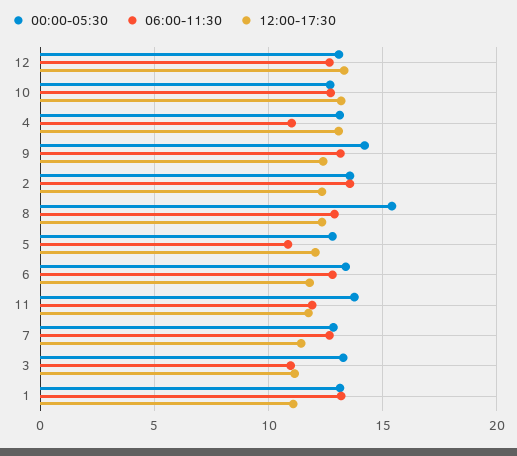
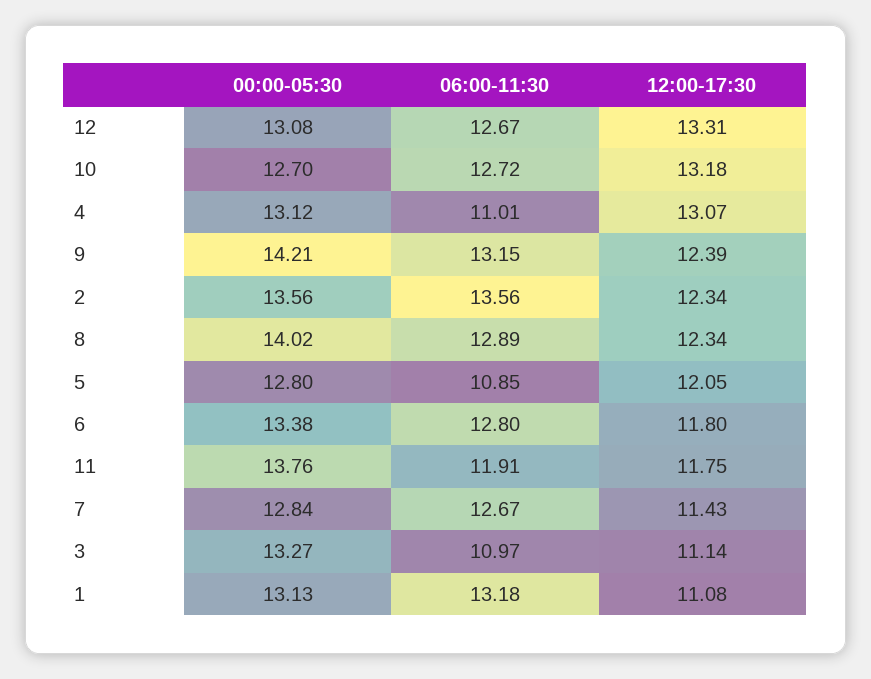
00:00-05:30, 8: 15.5 -> 14.02

